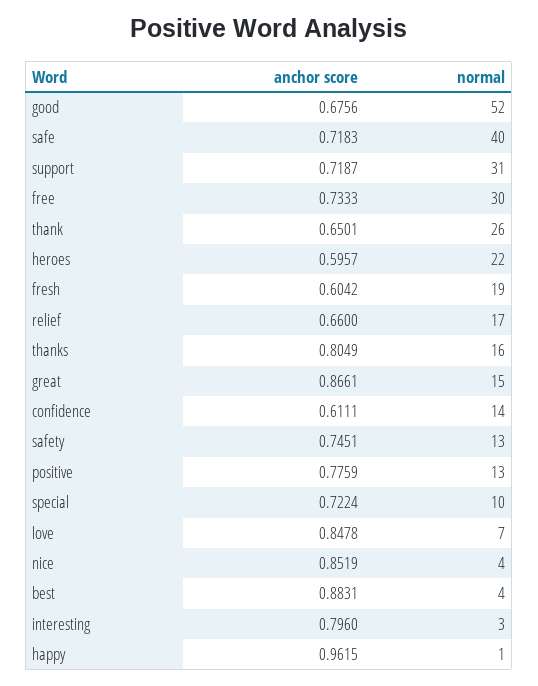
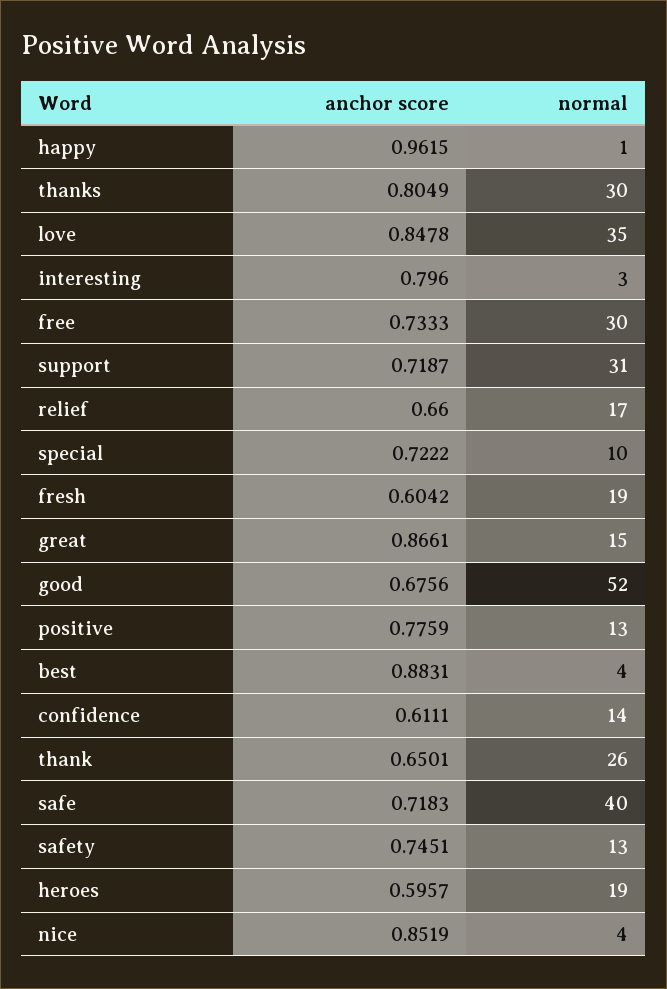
normal, heroes: 22 -> 19
normal, thanks: 16 -> 30
anchor score, special: 0.7224 -> 0.7222
normal, love: 7 -> 35

